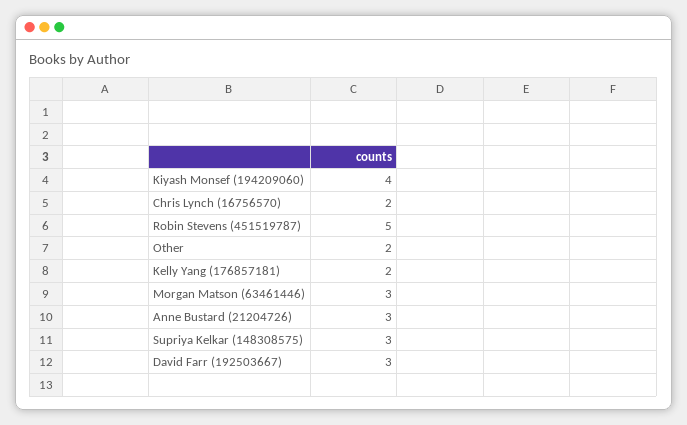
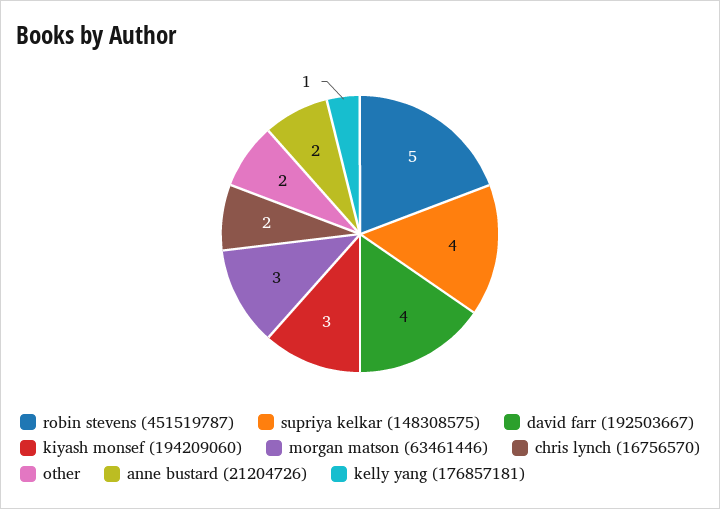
Kiyash Monsef (194209060): 4 -> 3
Kelly Yang (176857181): 2 -> 1
Anne Bustard (21204726): 3 -> 2
Supriya Kelkar (148308575): 3 -> 4
David Farr (192503667): 3 -> 4

